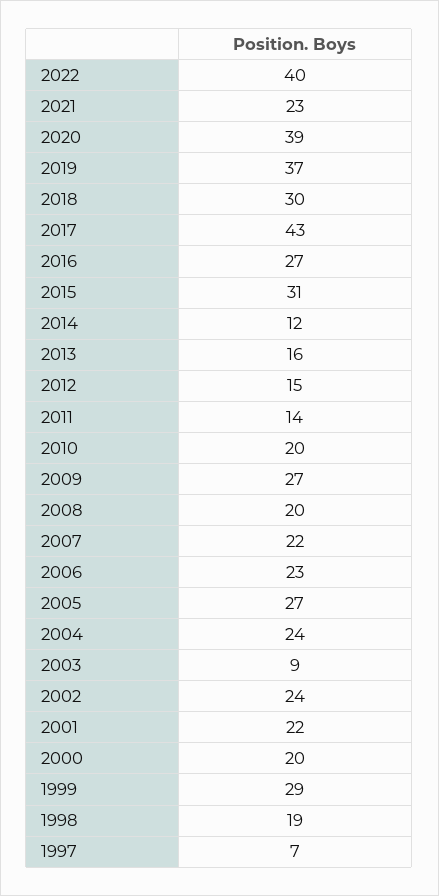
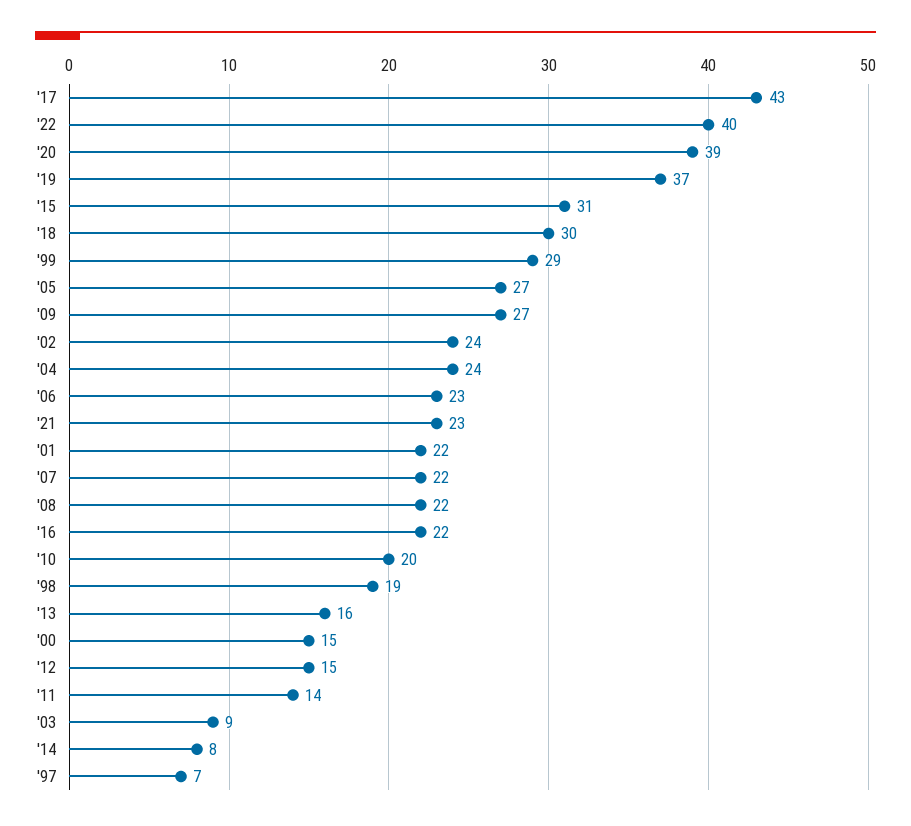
2016: 27 -> 22
2014: 12 -> 8
2008: 20 -> 22
2000: 20 -> 15

